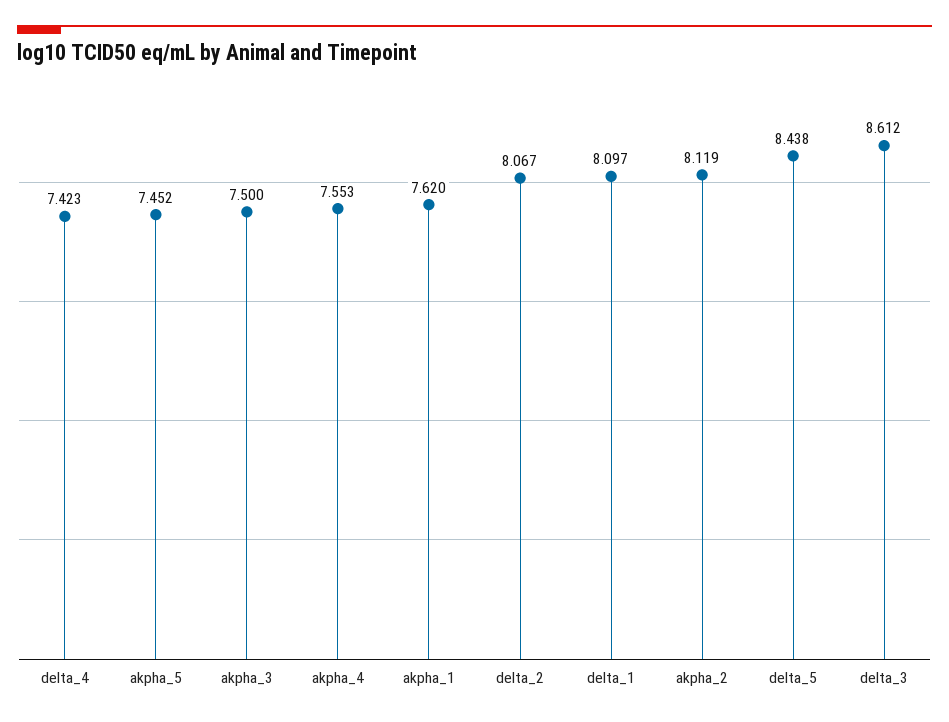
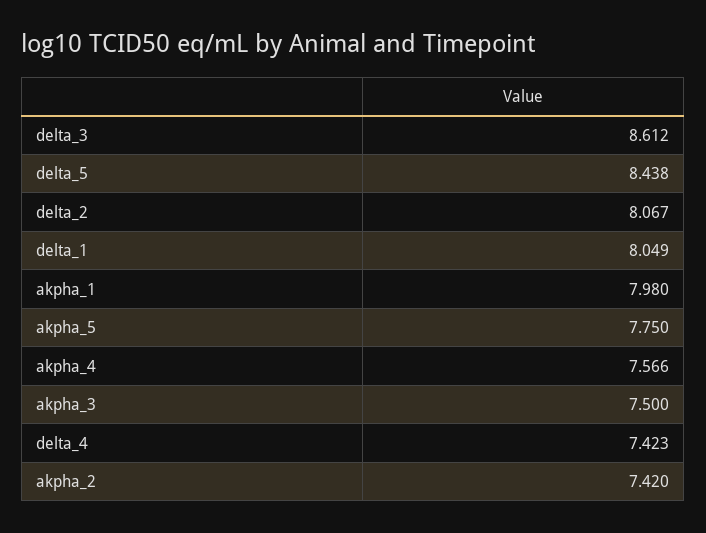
akpha_5: 7.452 -> 7.75
akpha_4: 7.553 -> 7.566
akpha_1: 7.62 -> 7.98
delta_1: 8.097 -> 8.049
akpha_2: 8.119 -> 7.42

